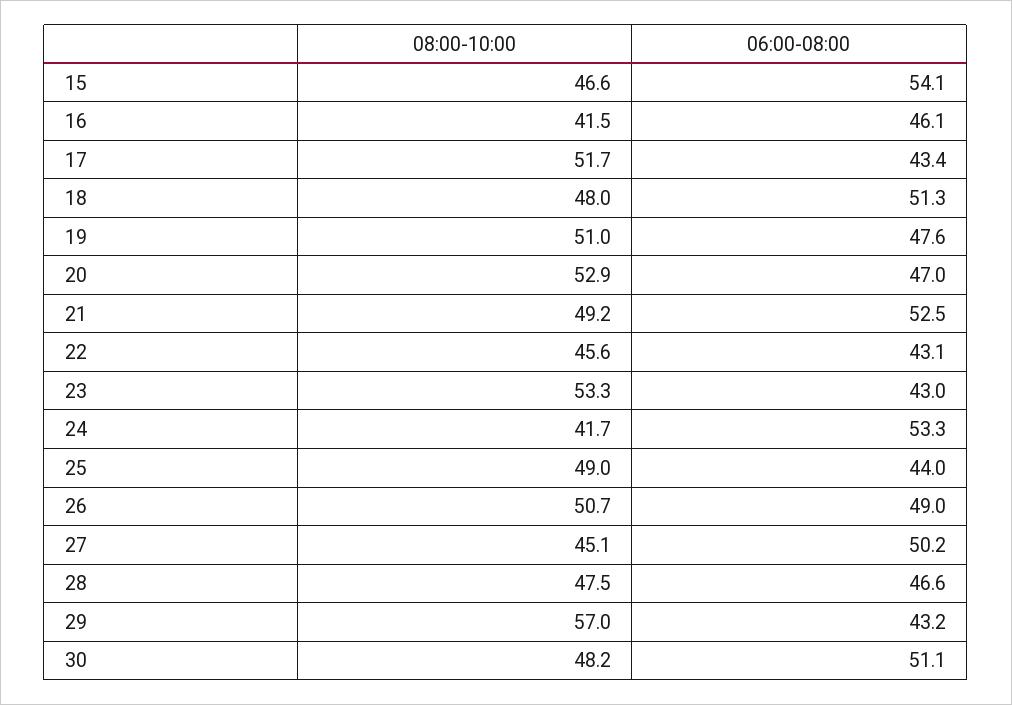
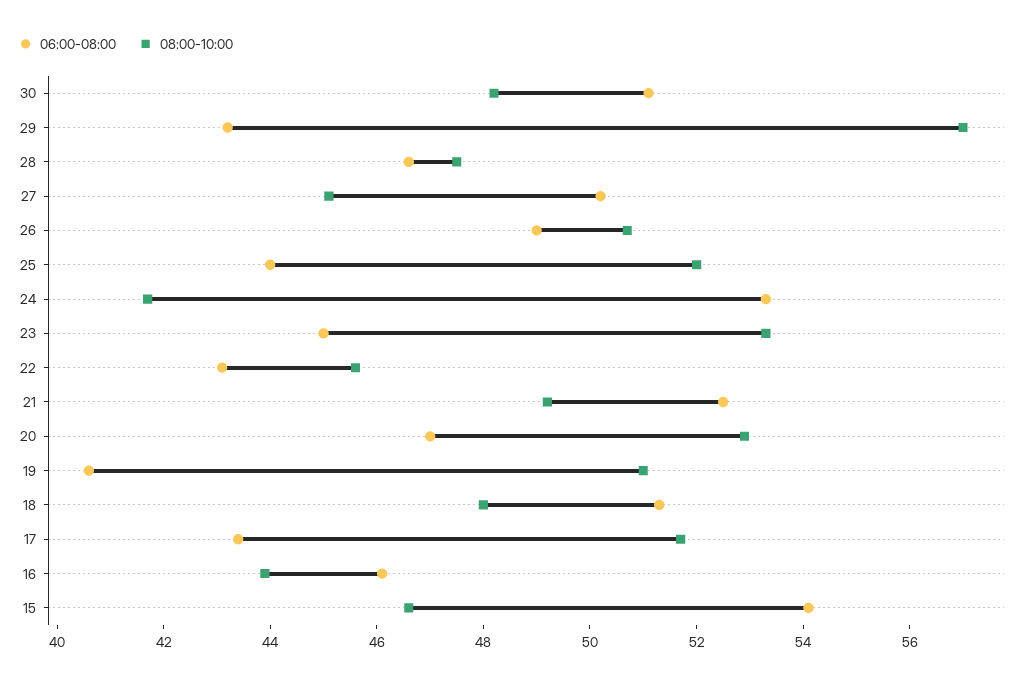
08:00-10:00, 16: 41.5 -> 44
06:00-08:00, 19: 47.6 -> 40.5
06:00-08:00, 23: 43 -> 45
08:00-10:00, 25: 49 -> 52

